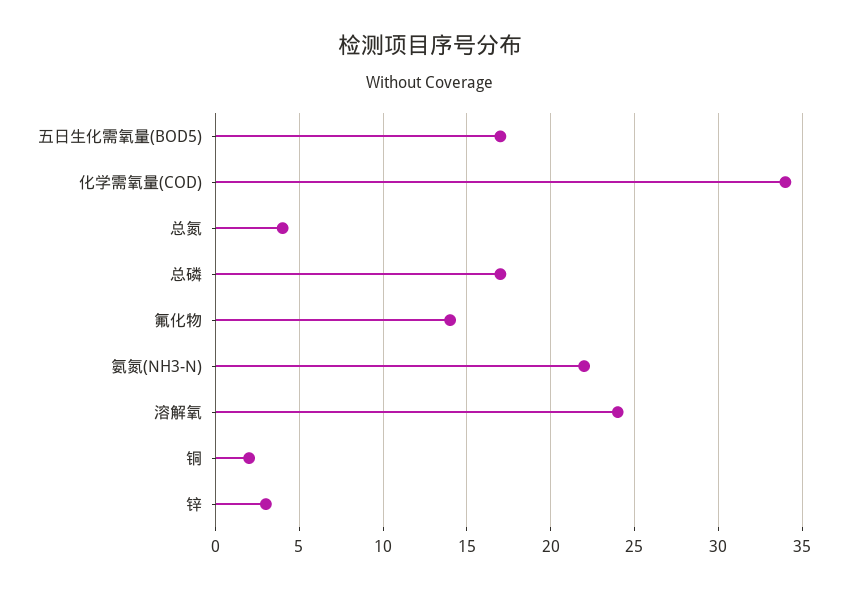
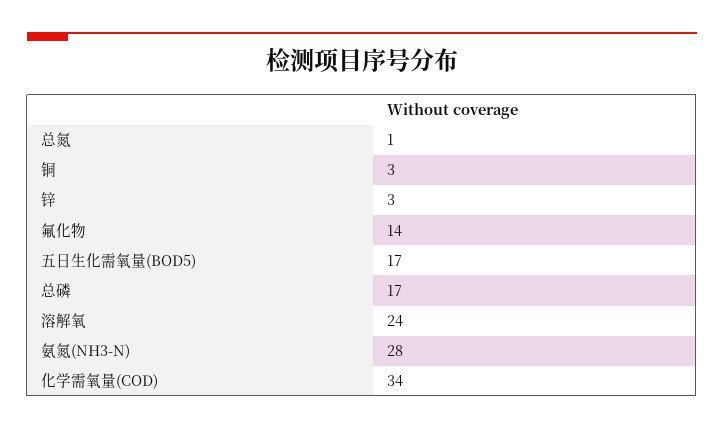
总氮: 4 -> 1
氨氮(NH3-N): 22 -> 28
铜: 2 -> 3

